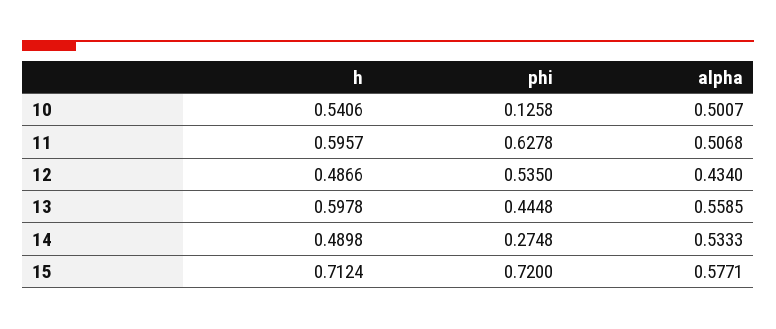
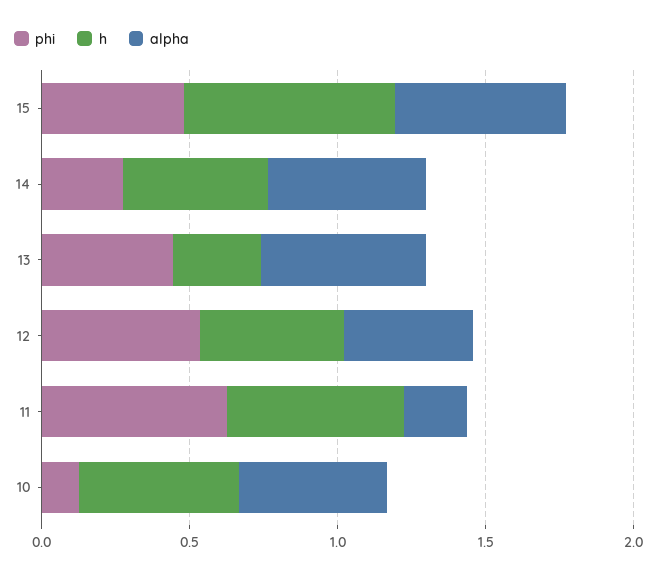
alpha, 11: 0.5068 -> 0.2
h, 13: 0.5978 -> 0.3
phi, 15: 0.72 -> 0.5

